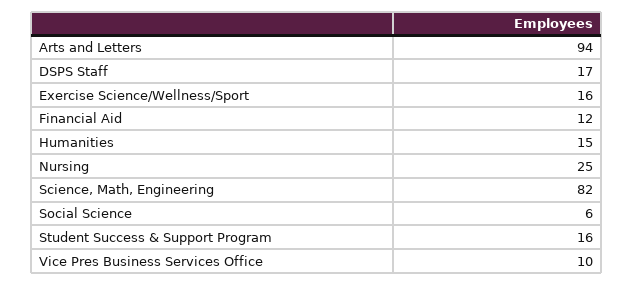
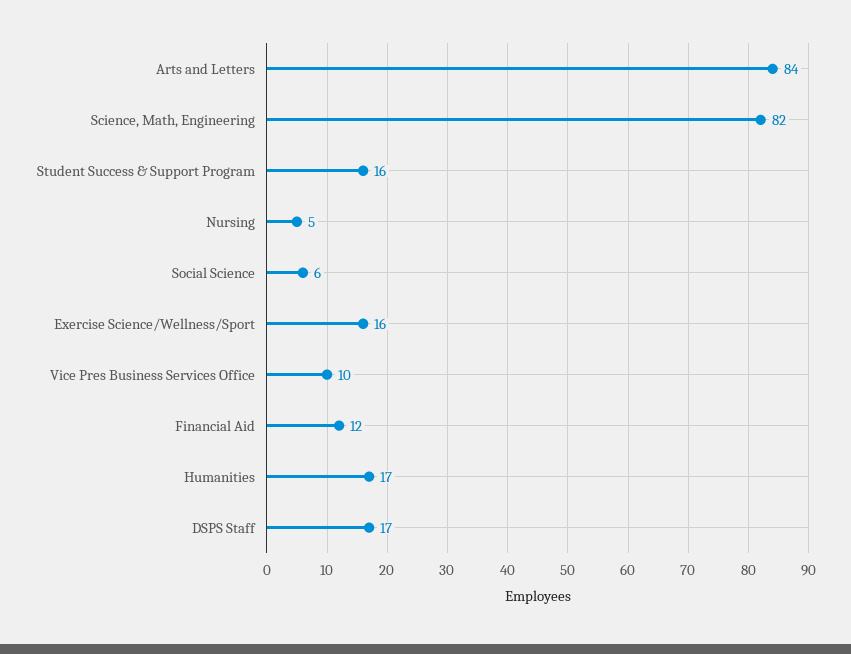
Arts and Letters: 94 -> 84
Humanities: 15 -> 17
Nursing: 25 -> 5

